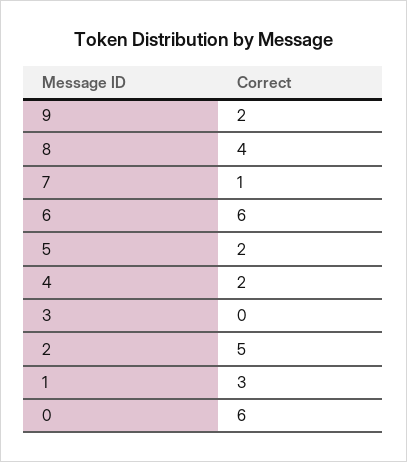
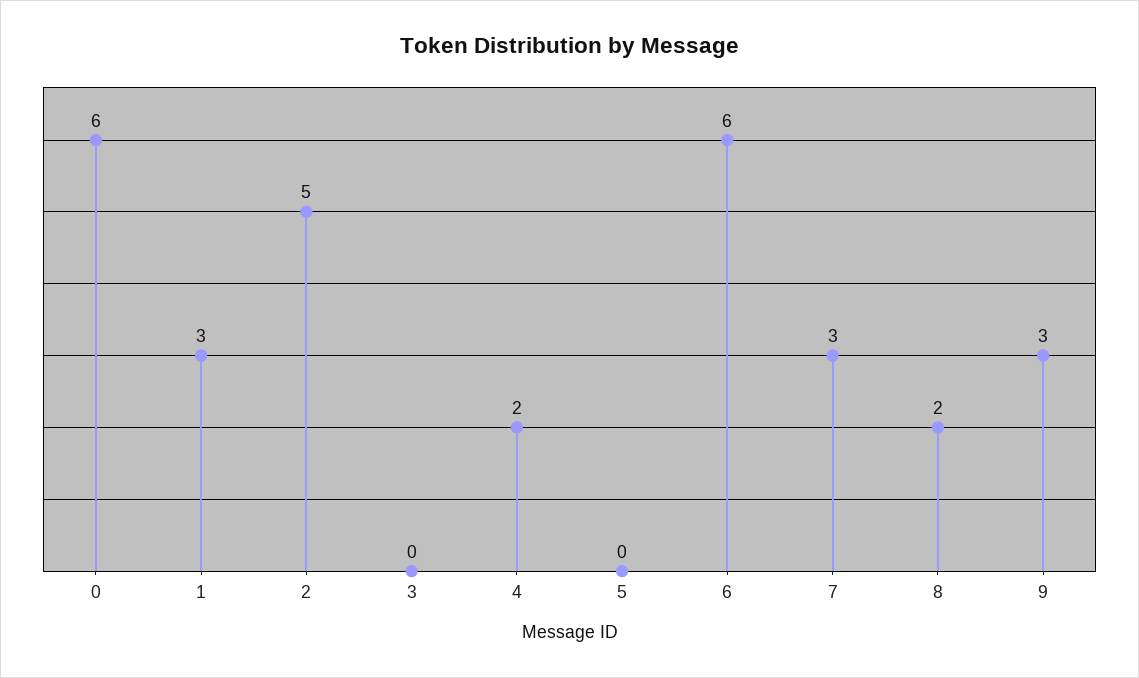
9: 2 -> 3
8: 4 -> 2
7: 1 -> 3
5: 2 -> 0

